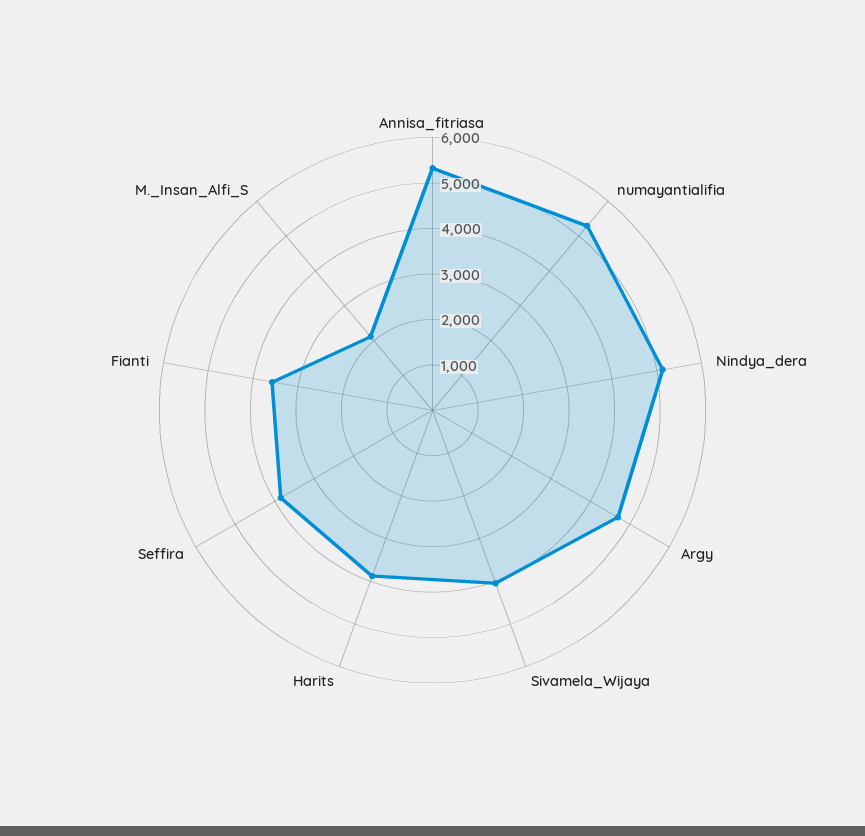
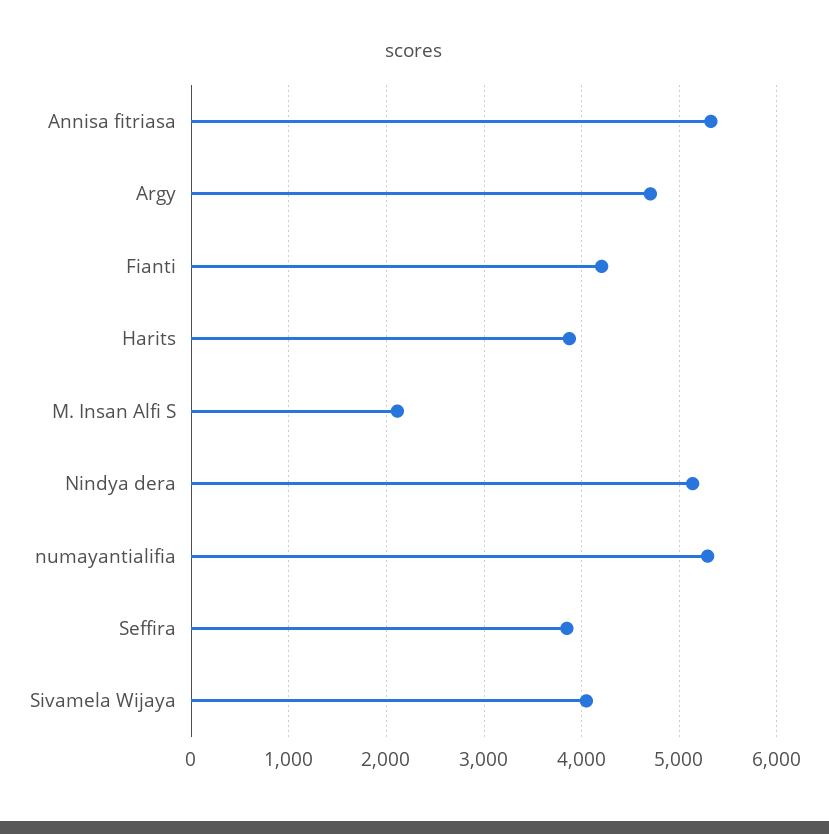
Fianti: 3600 -> 4200

